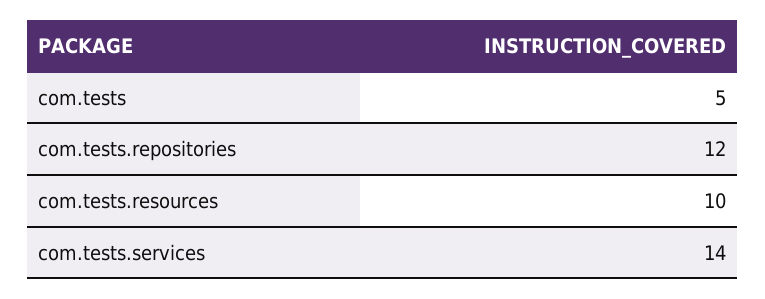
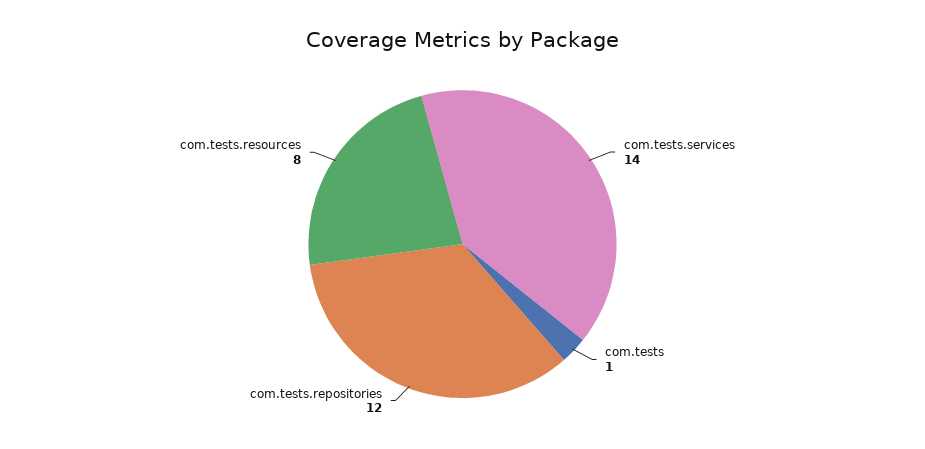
com.tests: 5 -> 1
com.tests.resources: 10 -> 8

